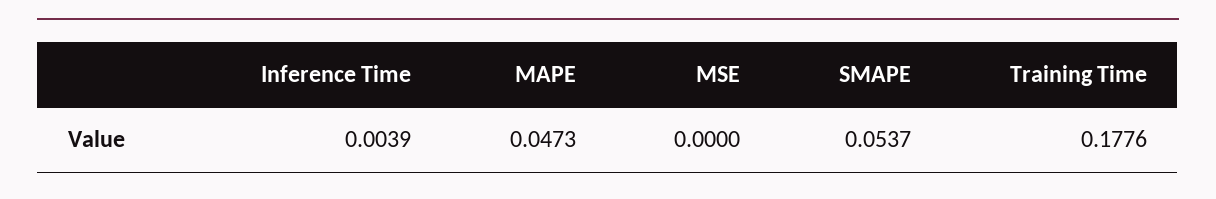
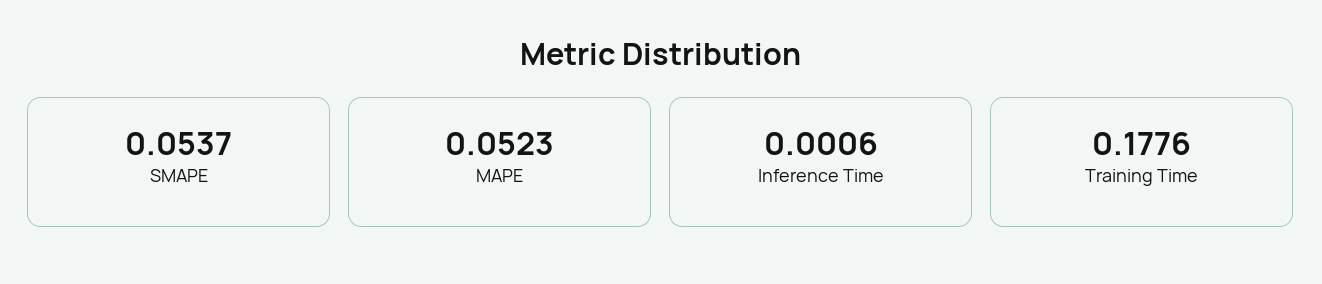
Inference Time: 0.0039 -> 0.0006
MAPE: 0.0473 -> 0.0523
MSE: 0 -> none

